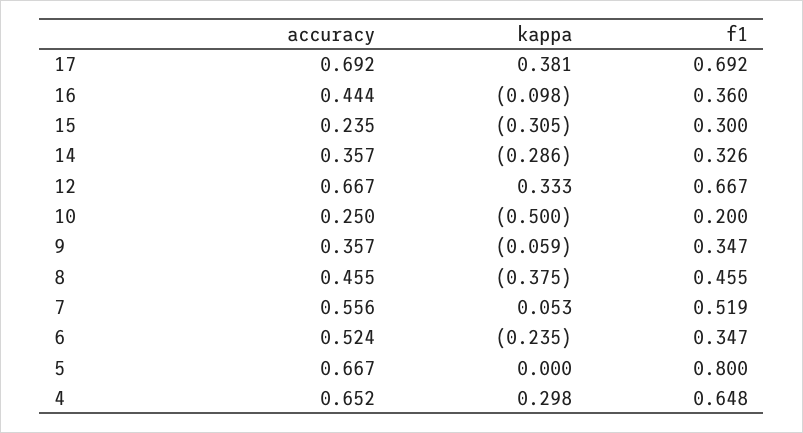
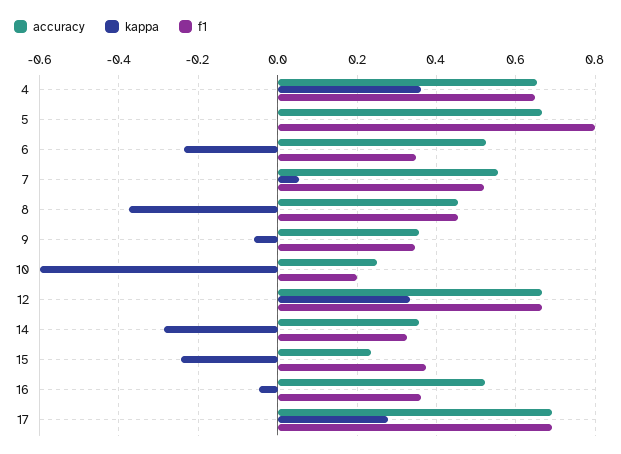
kappa, 17: 0.381 -> 0.28
accuracy, 16: 0.444 -> 0.52
kappa, 16: -0.098 -> -0.04
kappa, 15: -0.305 -> -0.24
f1, 15: 0.3 -> 0.38
kappa, 10: -0.5 -> -0.6
kappa, 4: 0.298 -> 0.36

